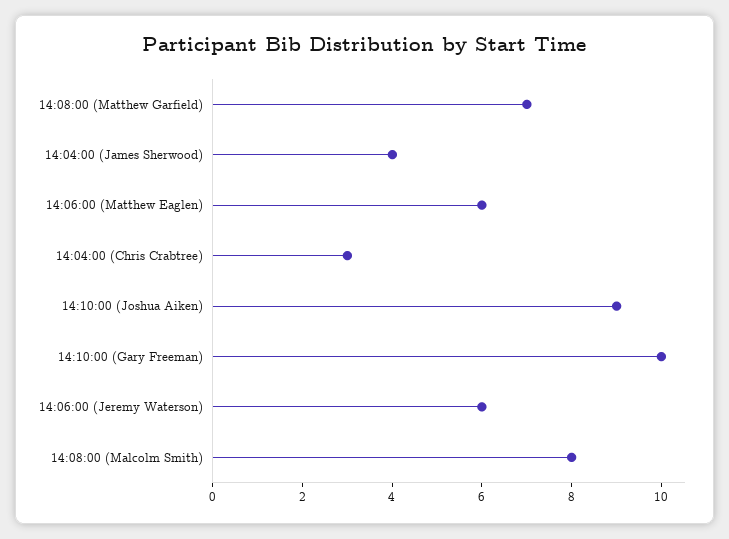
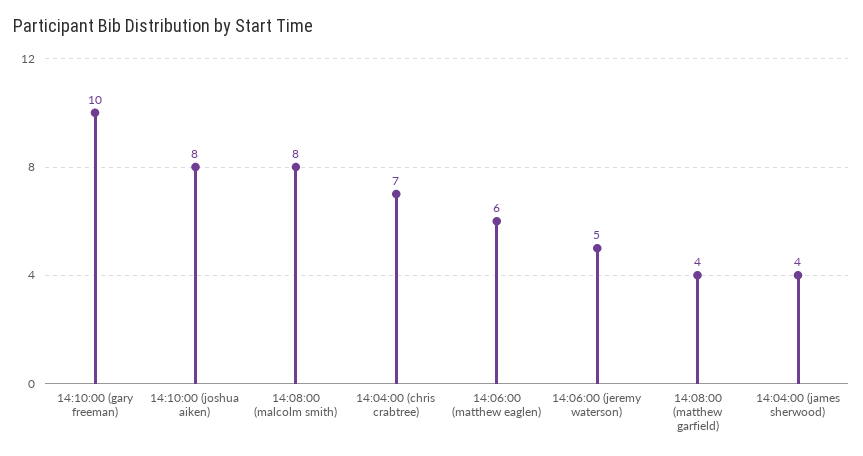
14:08:00 (Matthew Garfield): 7 -> 4
14:04:00 (Chris Crabtree): 3 -> 7
14:10:00 (Joshua Aiken): 9 -> 8
14:06:00 (Jeremy Waterson): 6 -> 5

